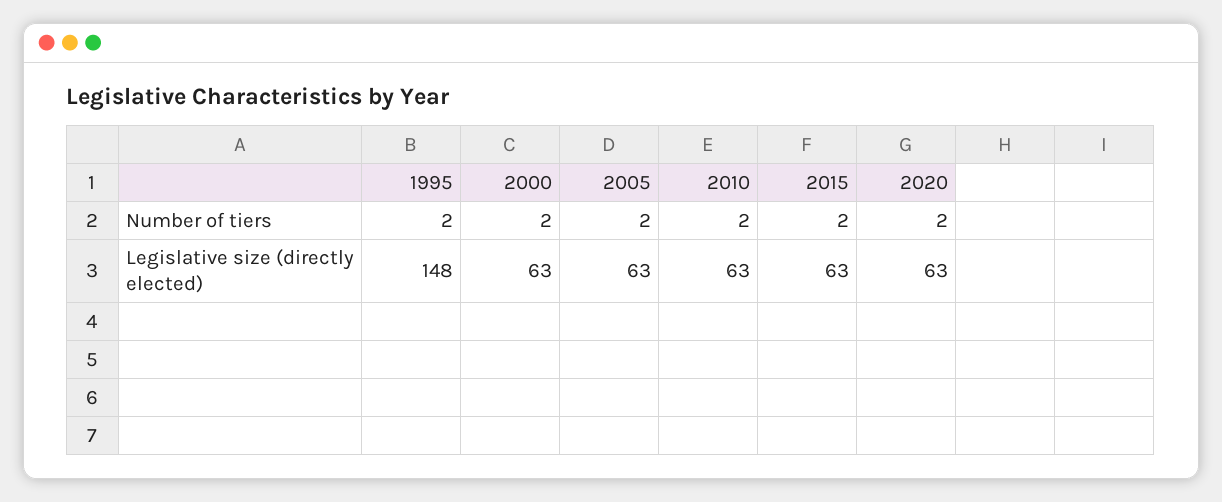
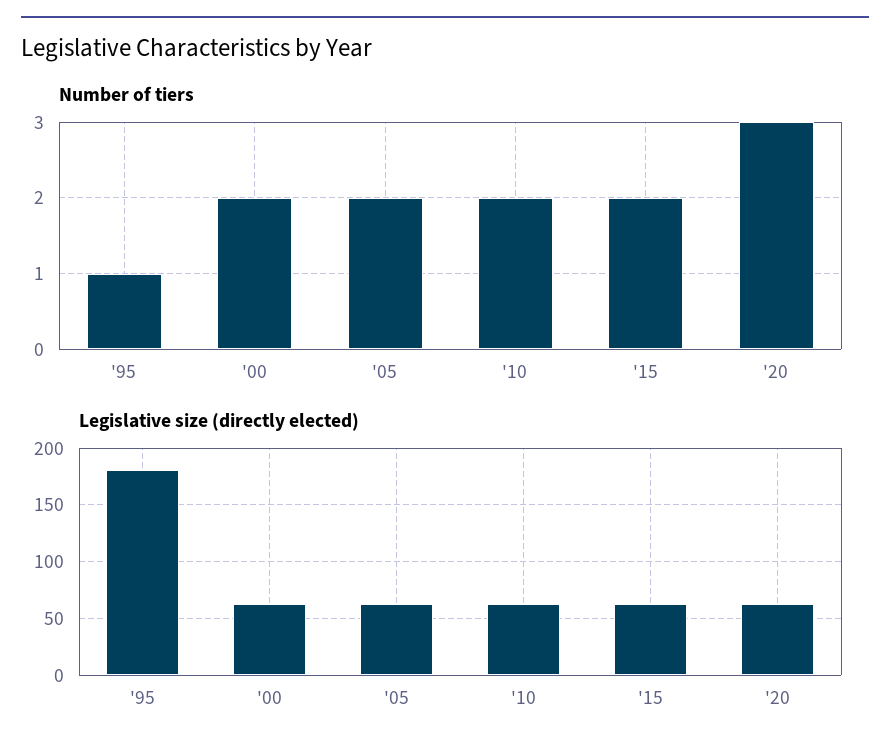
Number of tiers, 1995: 2 -> 1
Number of tiers, 2020: 2 -> 3
Legislative size (directly elected), 1995: 148 -> 180

